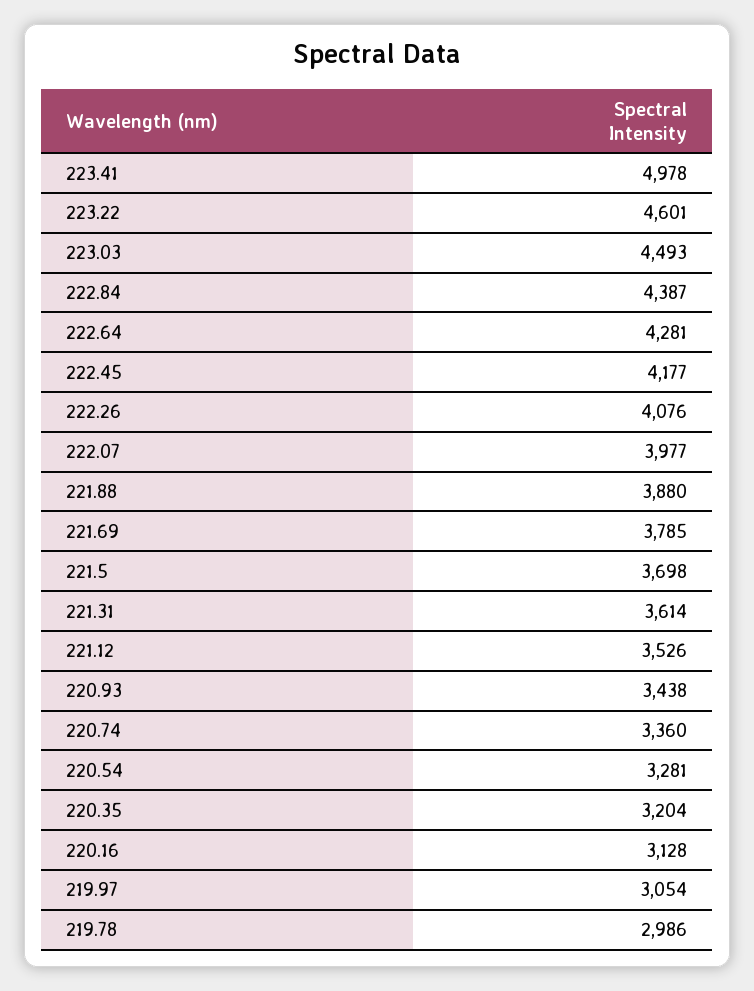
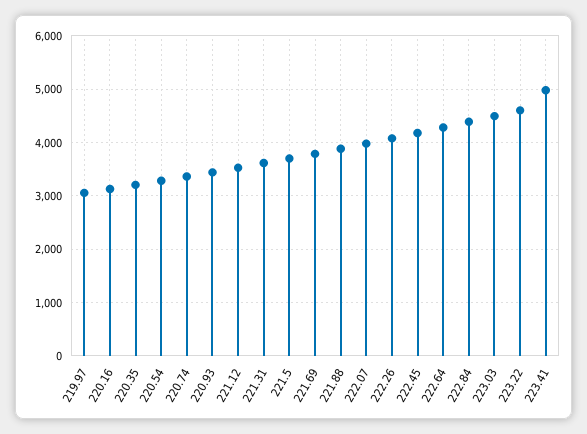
219.78: 2986 -> none

